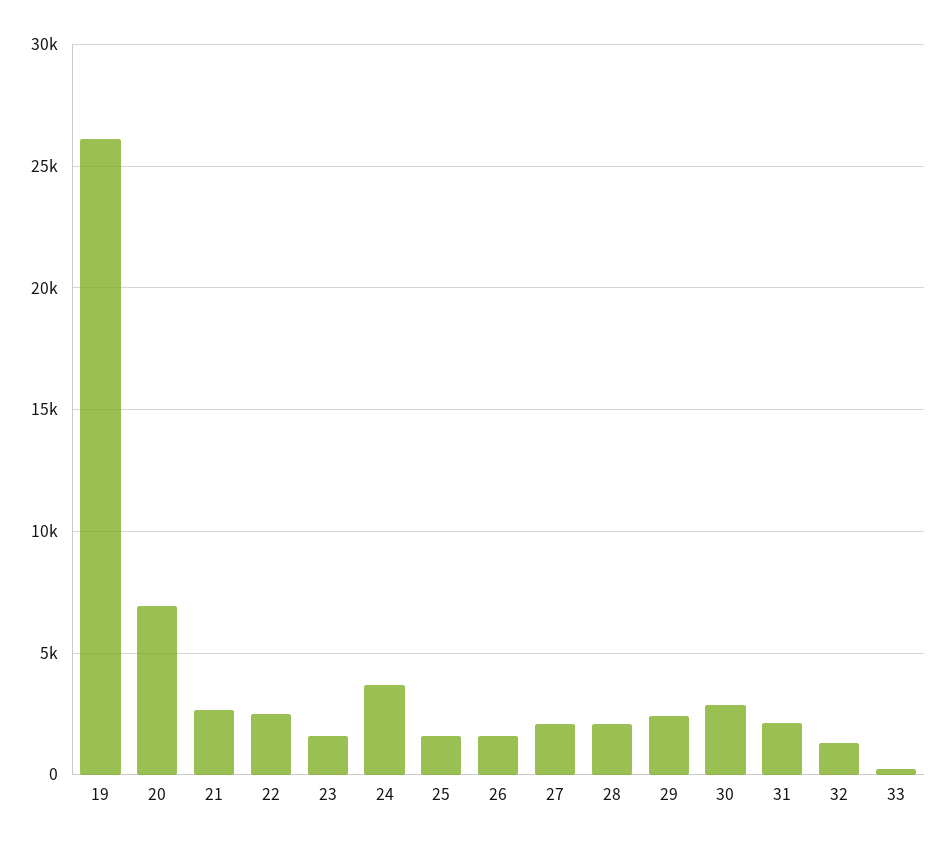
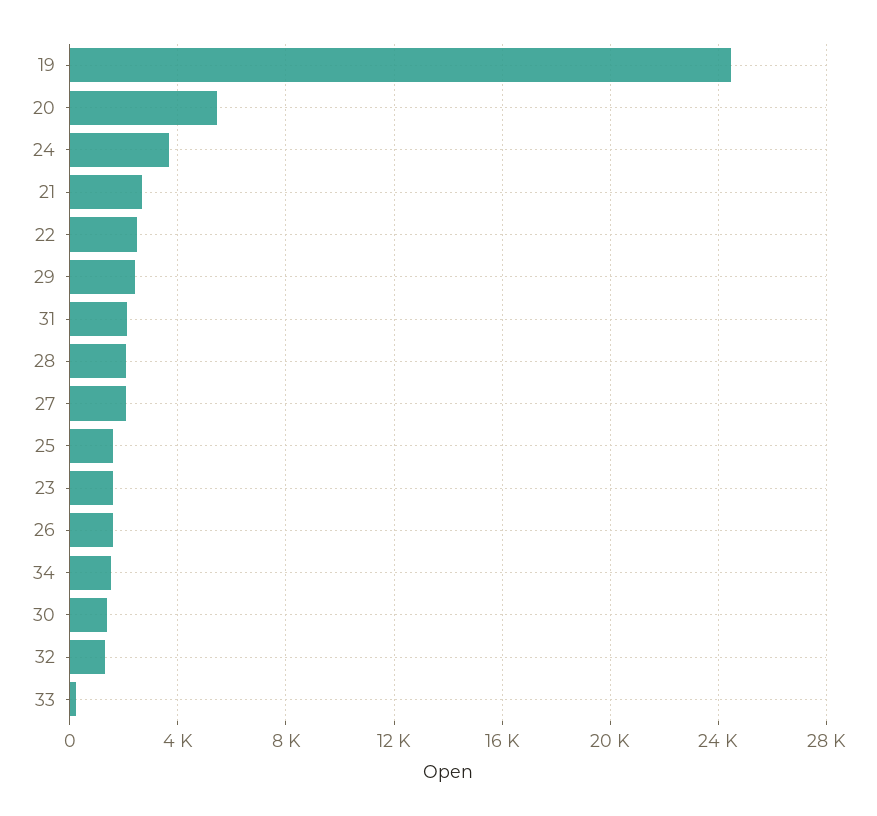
19: 26000 -> 24500
20: 7000 -> 5500
30: 3000 -> 1500
34: none -> 1500

